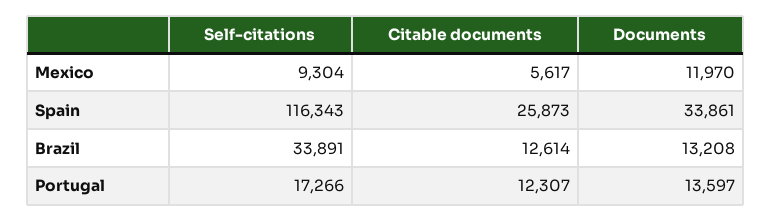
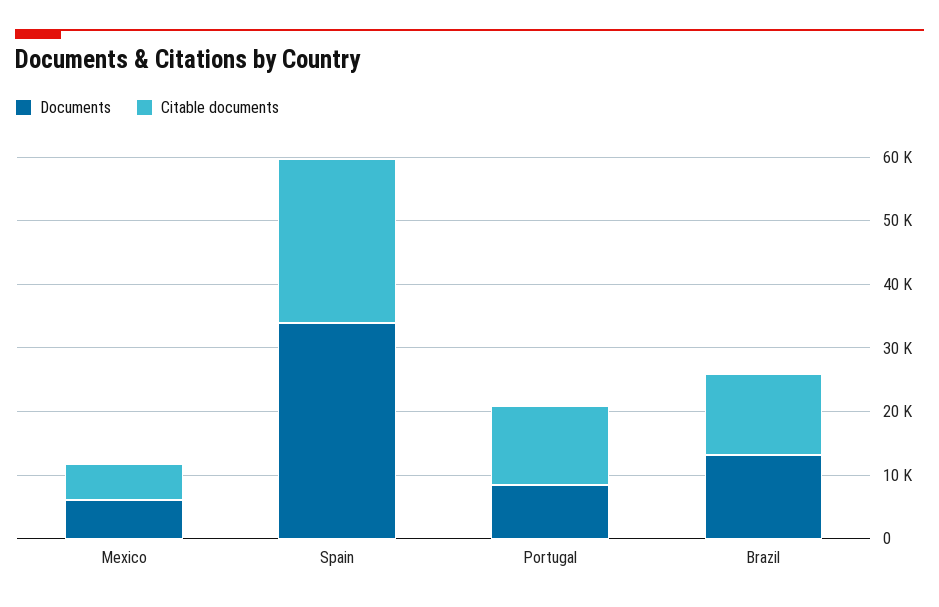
Self-citations, Mexico: 9304 -> none
Documents, Mexico: 11970 -> 6000
Self-citations, Spain: 116343 -> none
Self-citations, Brazil: 33891 -> none
Self-citations, Portugal: 17266 -> none
Documents, Portugal: 13597 -> 8000

